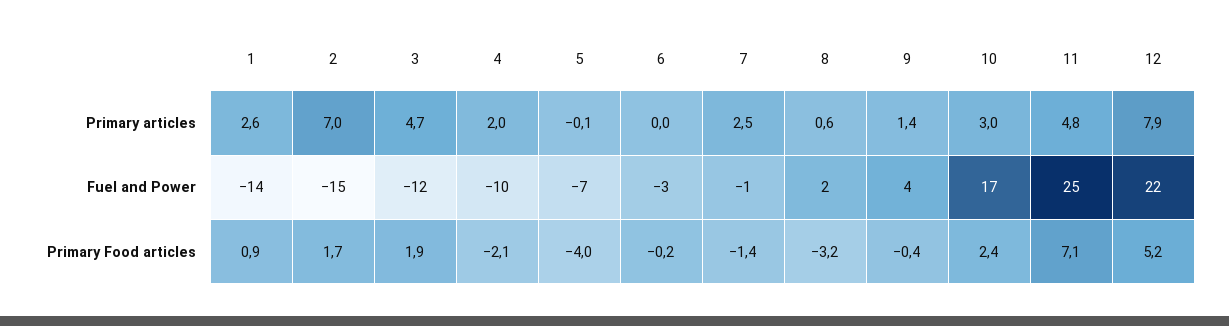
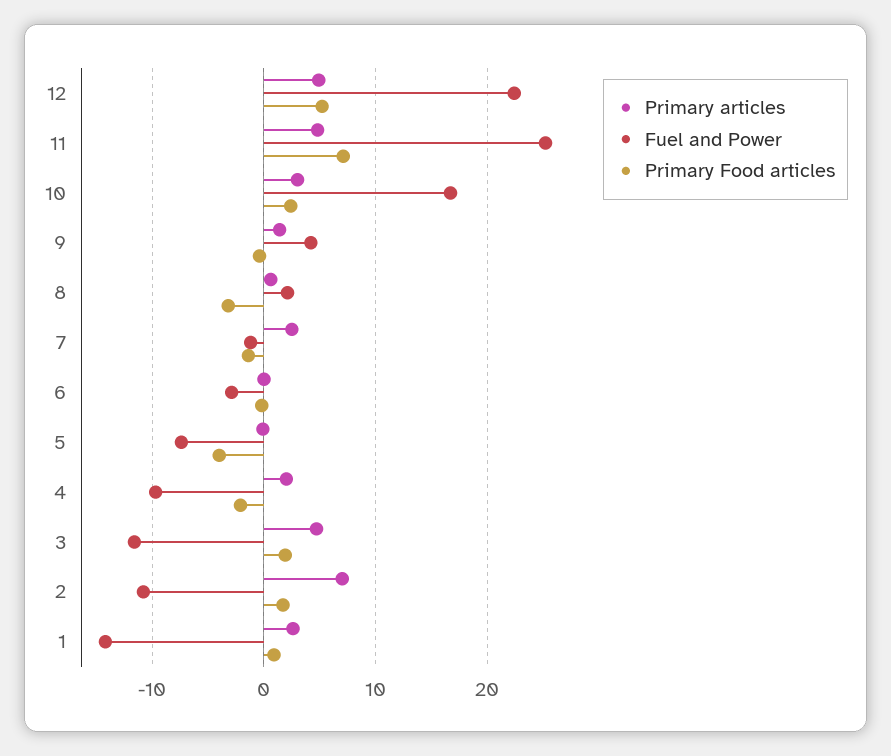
Primary articles, 12: 7.9 -> 5
Fuel and Power, 2: -15 -> -11

